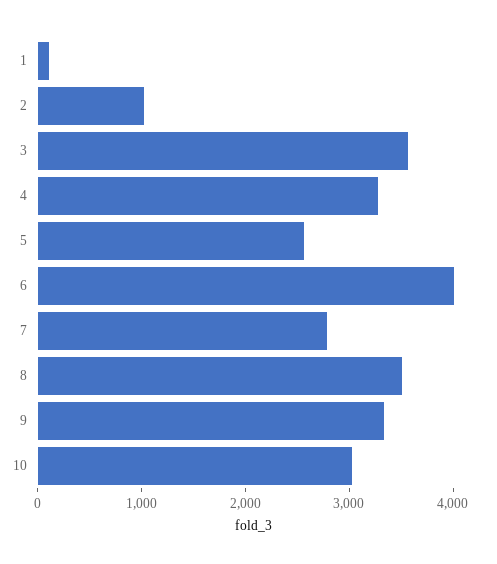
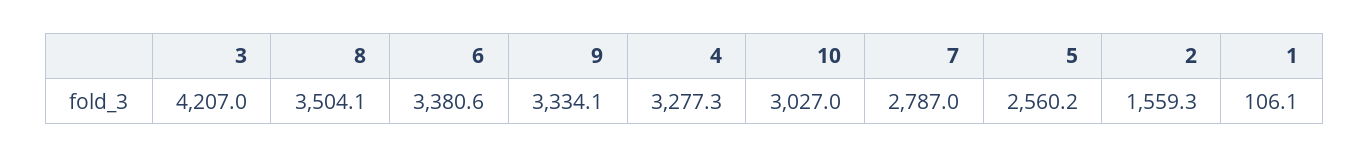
2: 1000 -> 1559.3
3: 3600 -> 4207
6: 4000 -> 3380.6

